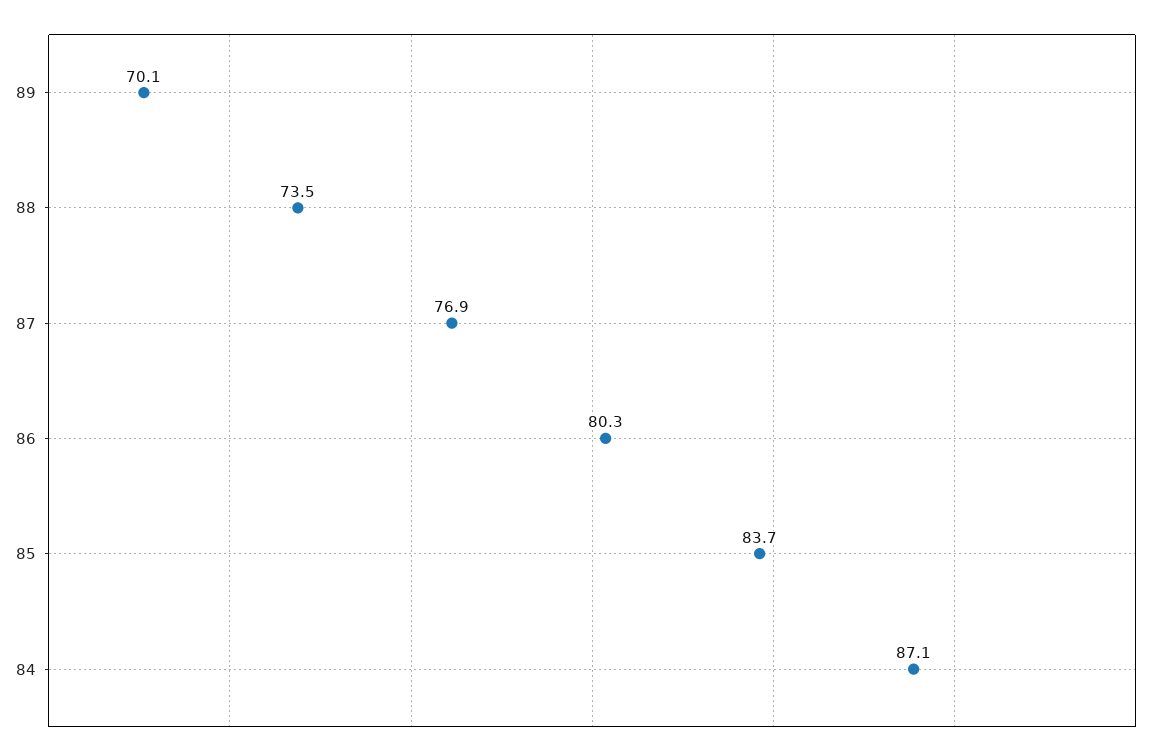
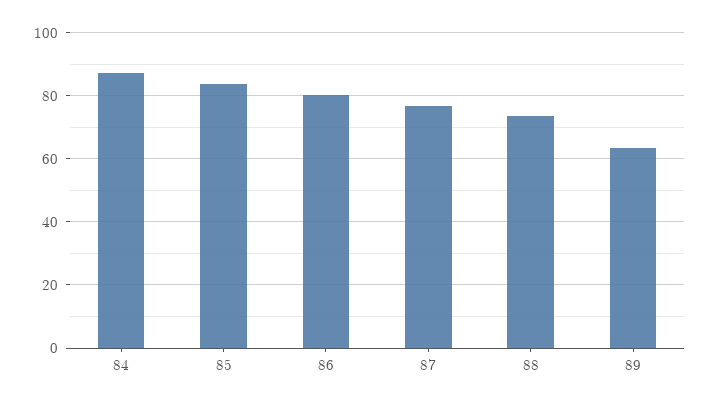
89: 70.1 -> 64

